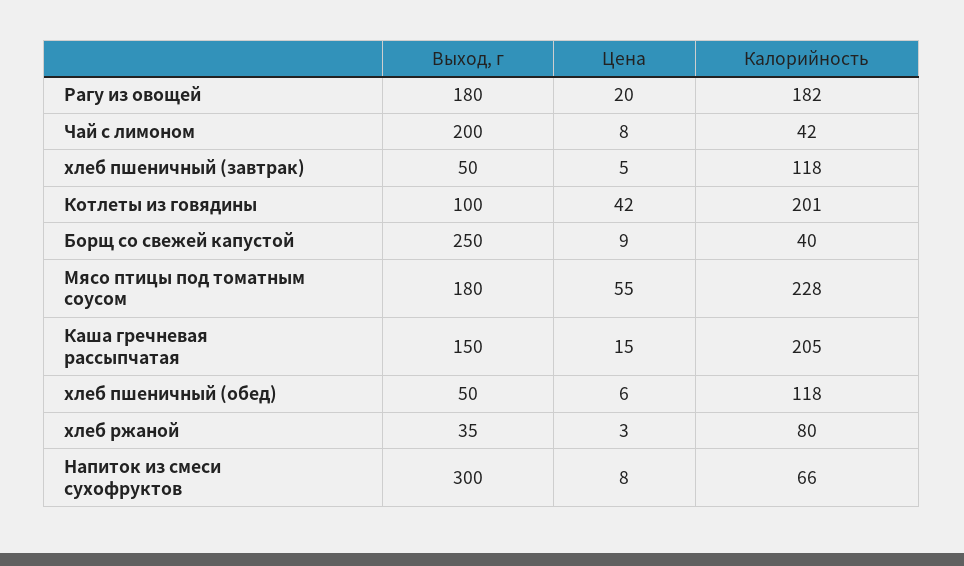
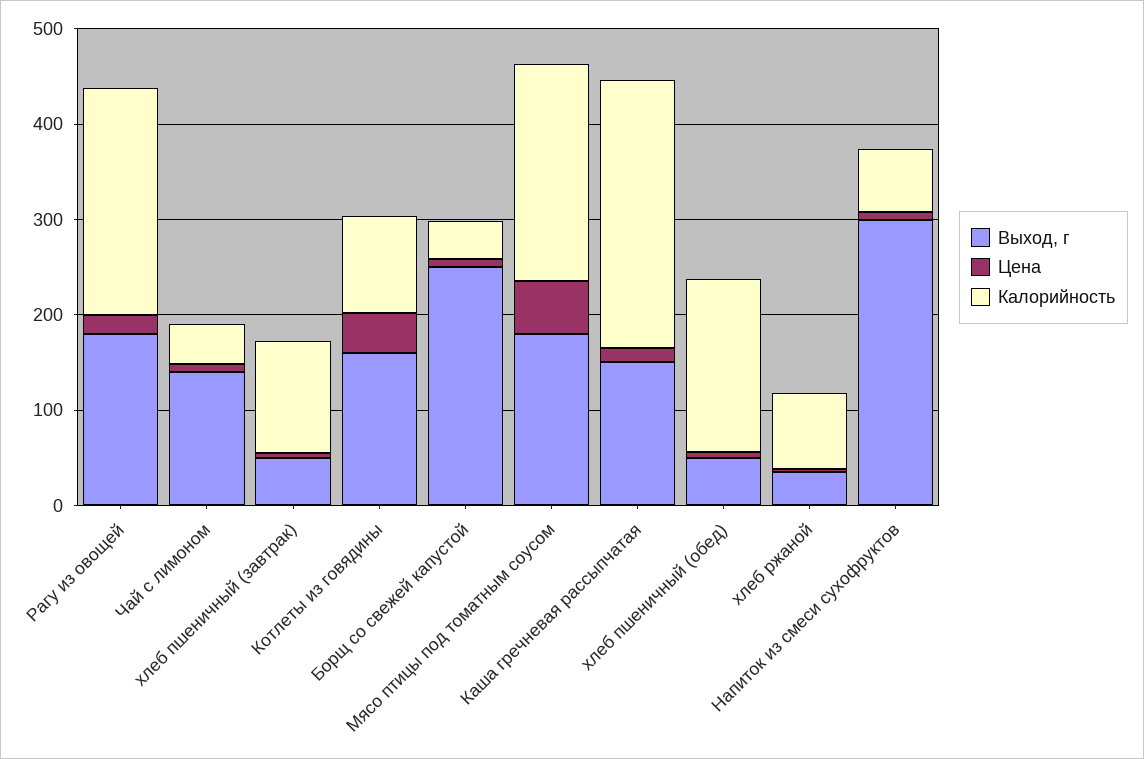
Калорийность, Рагу из овощей: 182 -> 240
Выход, г, Чай с лимоном: 200 -> 140
Выход, г, Котлеты из говядины: 100 -> 160
Калорийность, Котлеты из говядины: 201 -> 100
Калорийность, Каша гречневая рассыпчатая: 205 -> 280
Калорийность, хлеб пшеничный (обед): 118 -> 180

